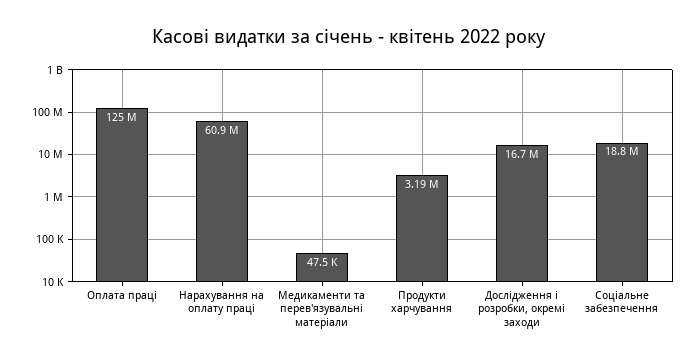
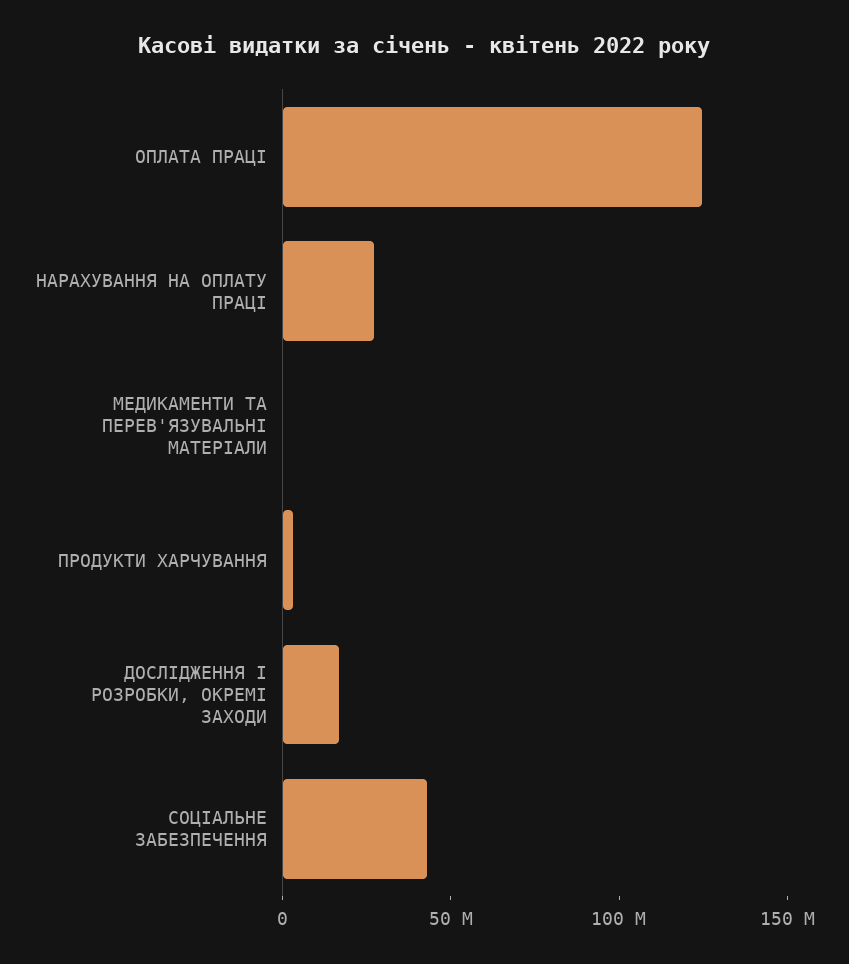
Нарахування на оплату праці: 60900000 -> 30000000
Соціальне забезпечення: 18800000 -> 40000000

